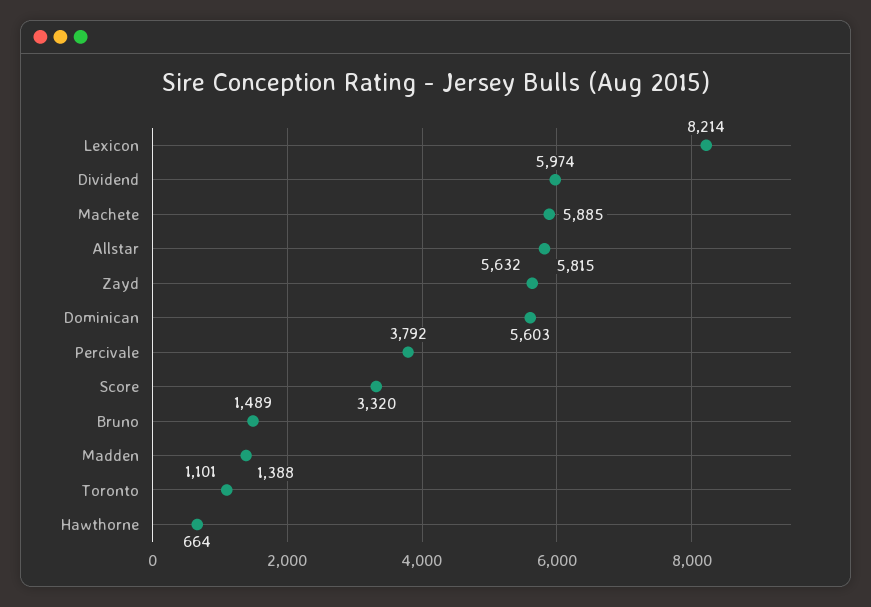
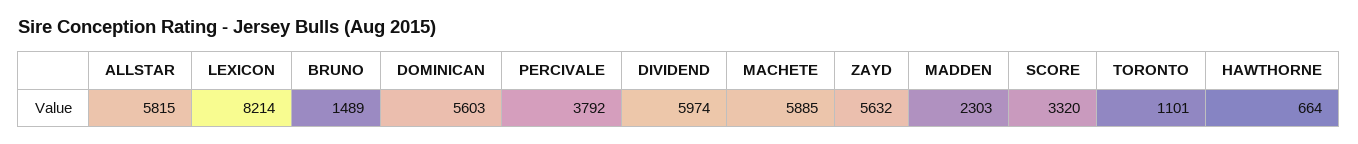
Madden: 1388 -> 2303

